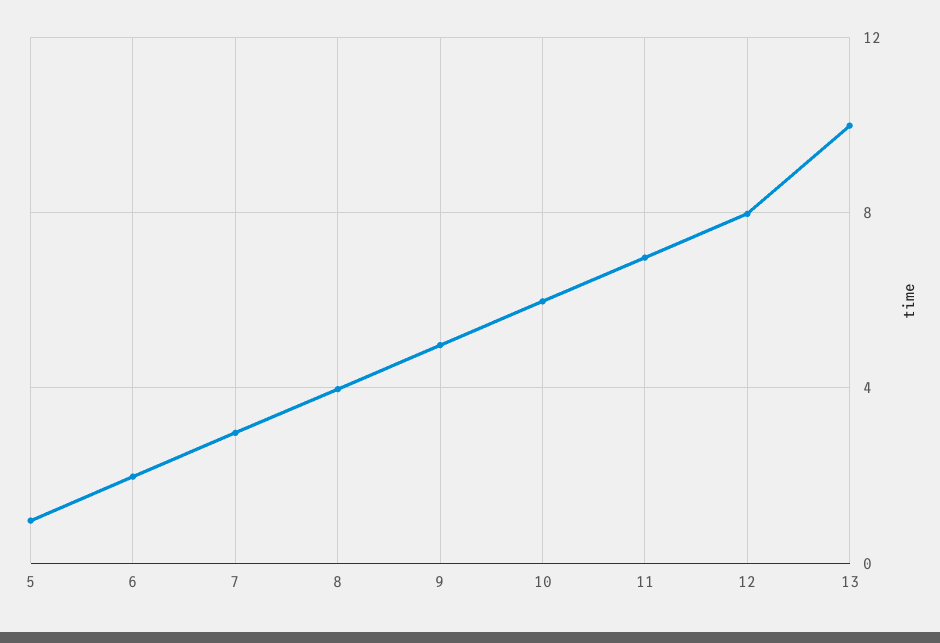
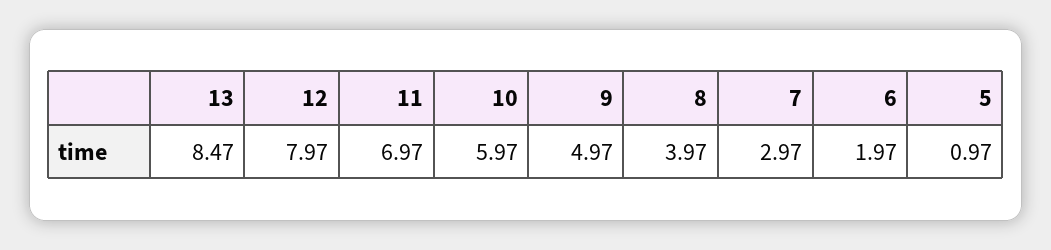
13: 10 -> 8.47

